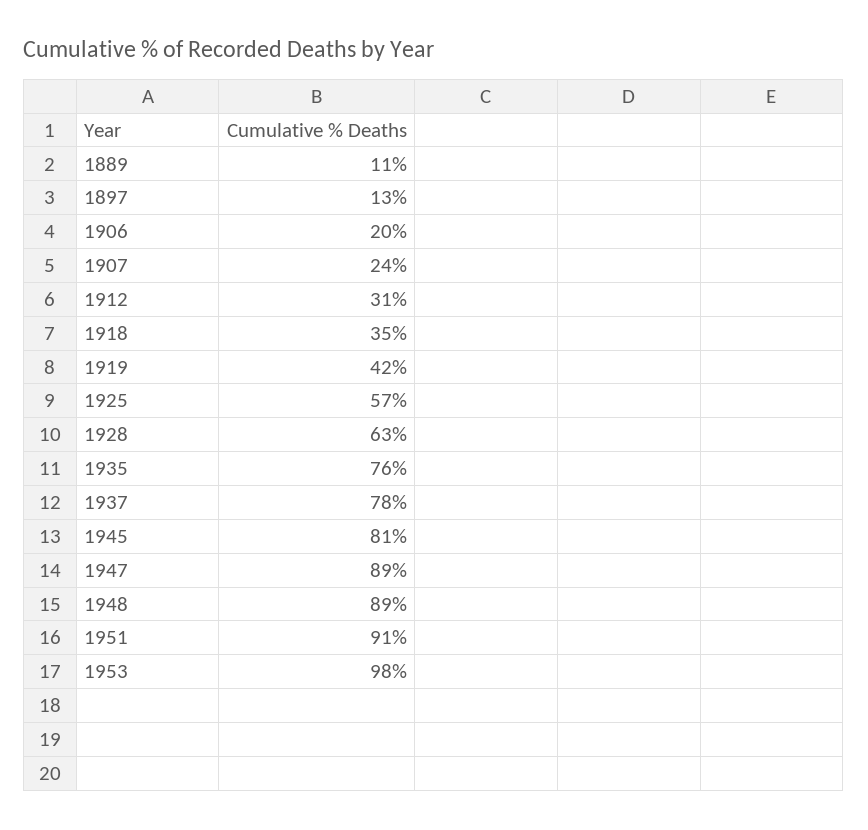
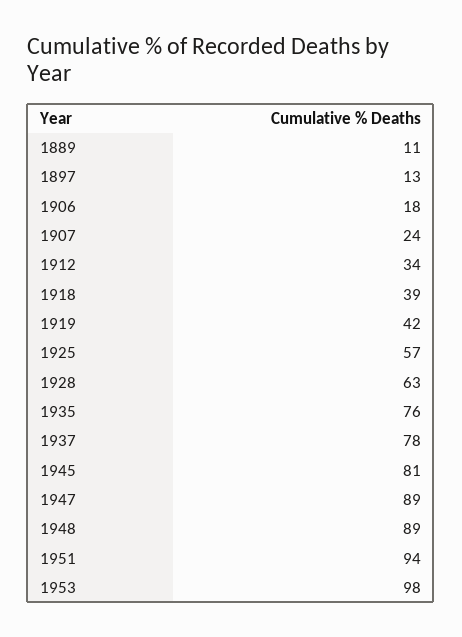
1906: 20 -> 18
1912: 31 -> 34
1918: 35 -> 39
1951: 91 -> 94

